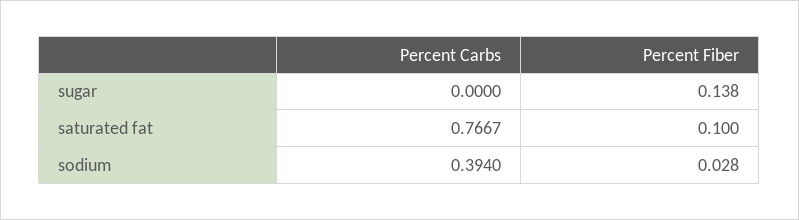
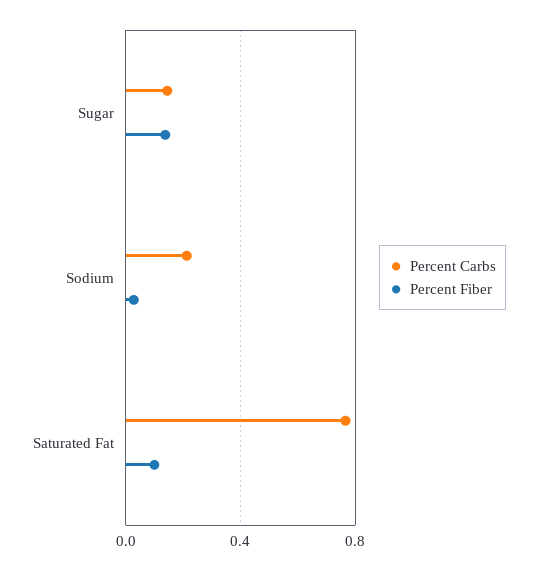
Percent Carbs, sugar: 0 -> 0.15
Percent Carbs, sodium: 0.394 -> 0.2

